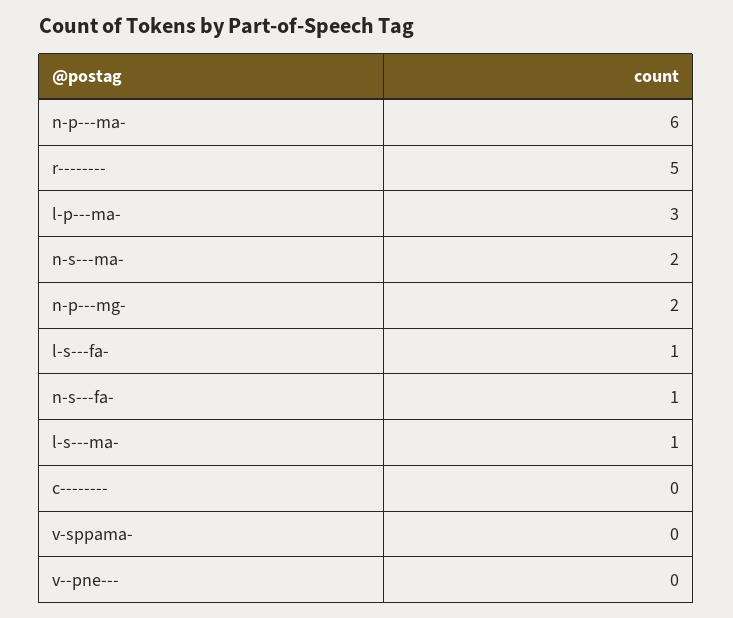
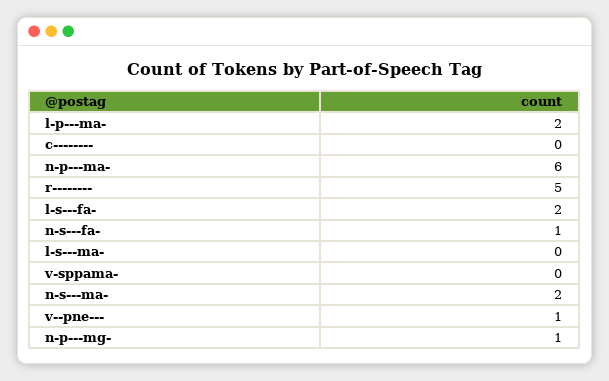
l-p---ma-: 3 -> 2
n-p---mg-: 2 -> 1
l-s---fa-: 1 -> 2
l-s---ma-: 1 -> 0
v--pne---: 0 -> 1

